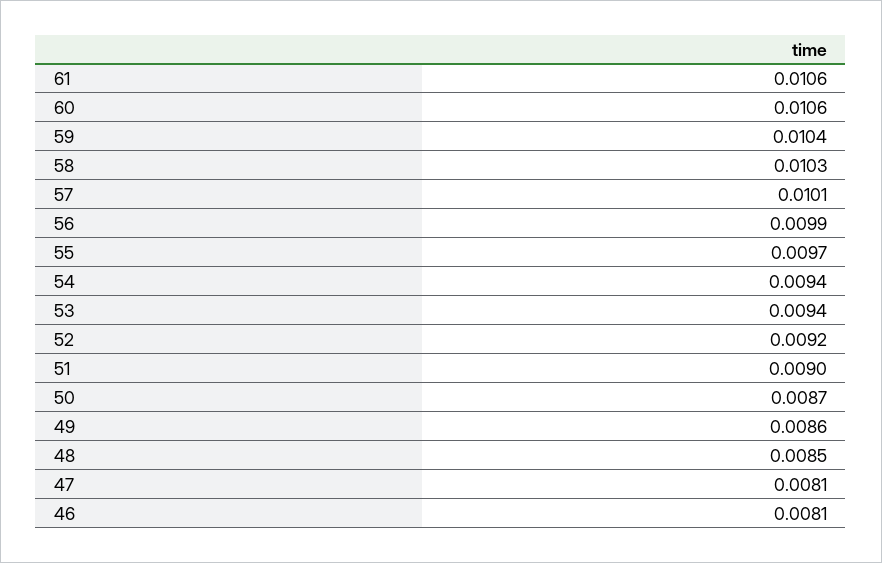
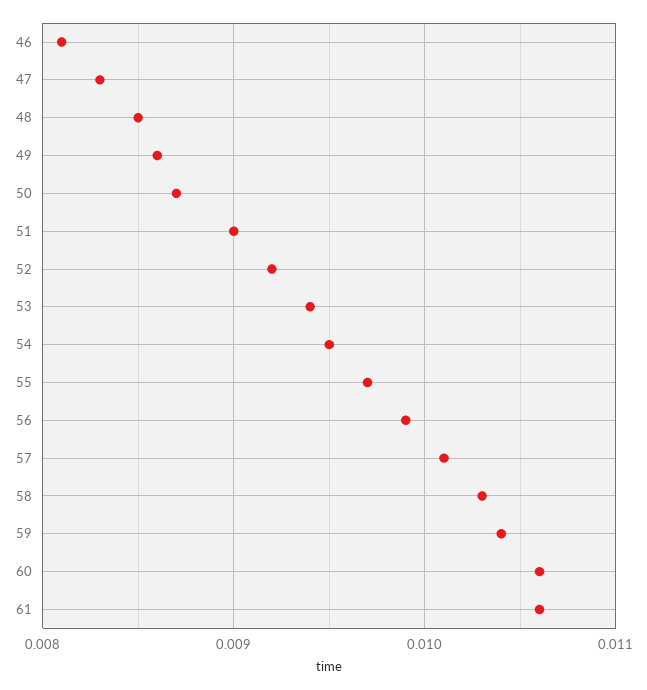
54: 0.0094 -> 0.0095
47: 0.0081 -> 0.0083

